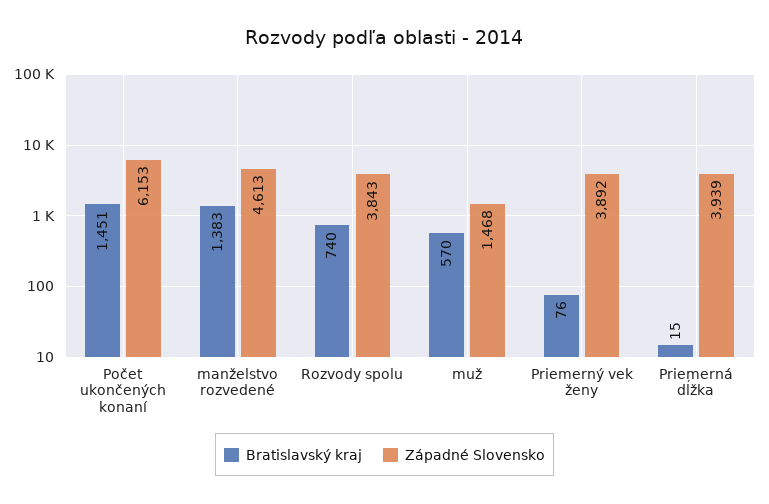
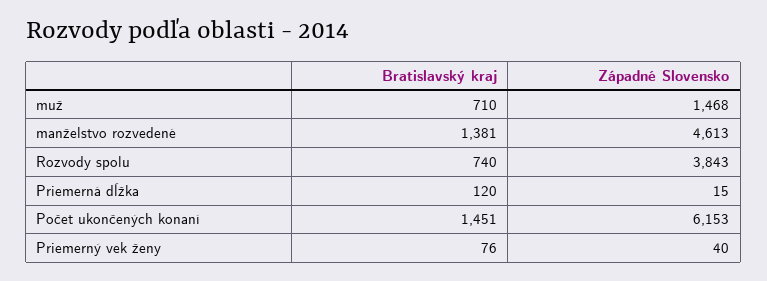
Bratislavský kraj, manželstvo rozvedené: 1383 -> 1381
Bratislavský kraj, muž: 570 -> 710
Západné Slovensko, Priemerný vek ženy: 3892 -> 40
Bratislavský kraj, Priemerná dĺžka: 15 -> 120
Západné Slovensko, Priemerná dĺžka: 3939 -> 15

